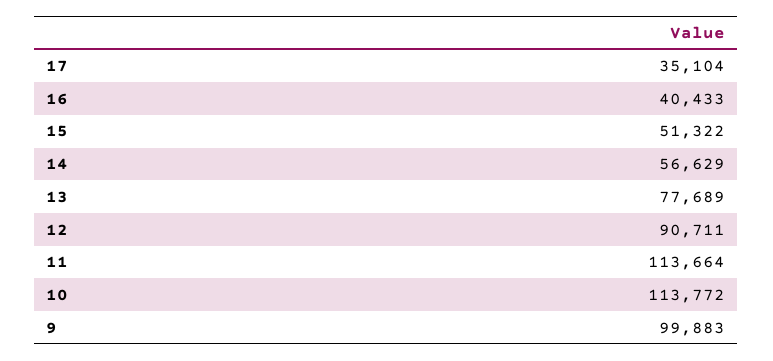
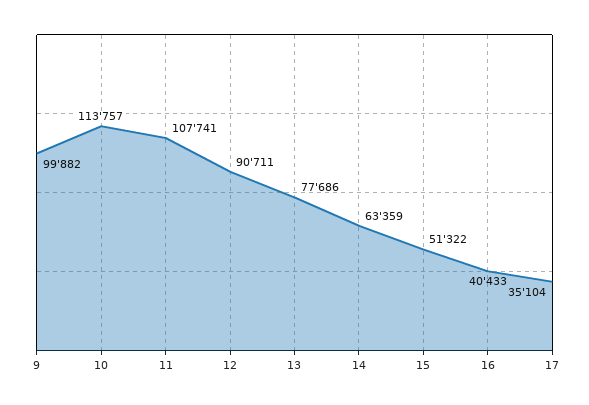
14: 56629 -> 63359
13: 77689 -> 77686
11: 113664 -> 107741
10: 113772 -> 113757
9: 99883 -> 99882

